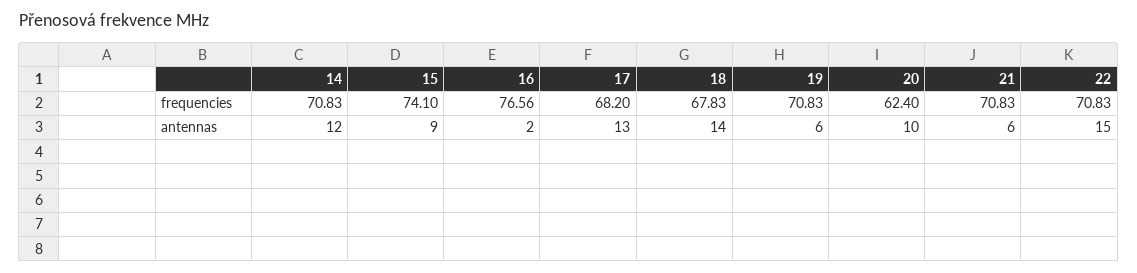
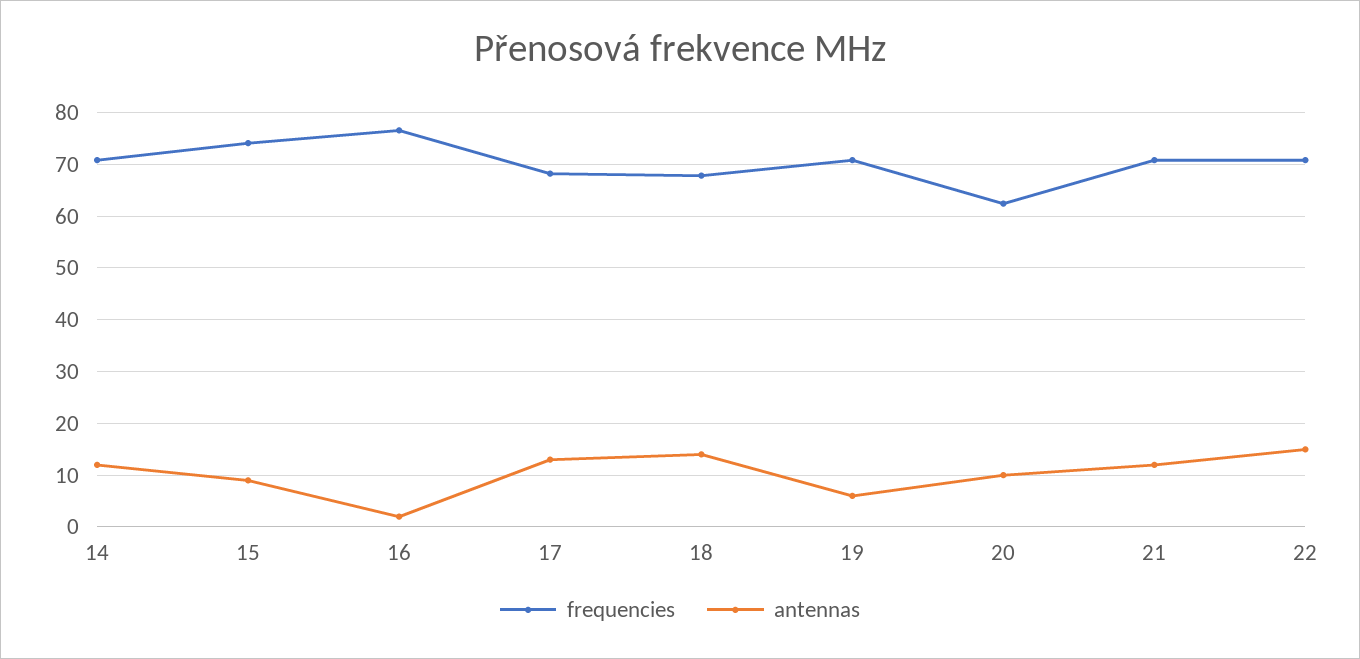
antennas, 21: 6 -> 12

